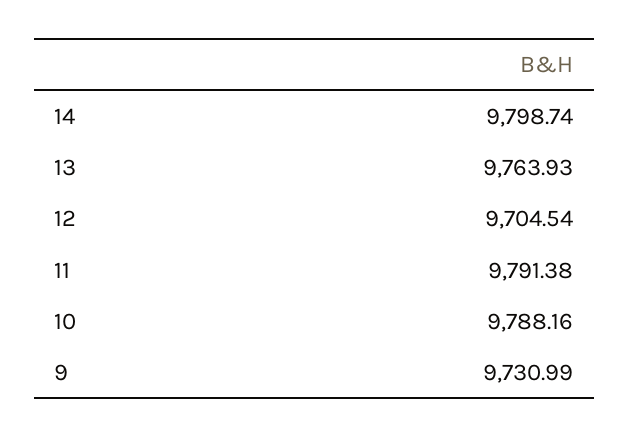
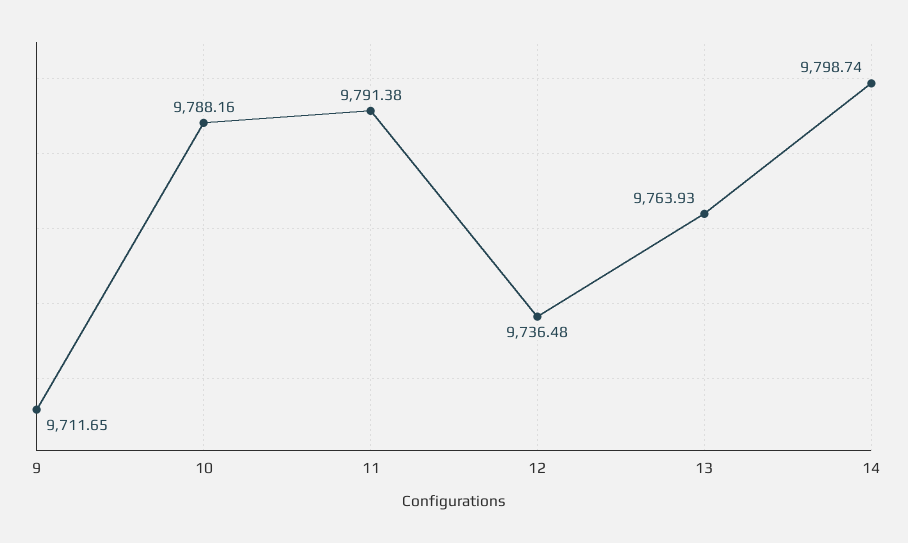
12: 9704.54 -> 9736.48
9: 9730.99 -> 9711.65

